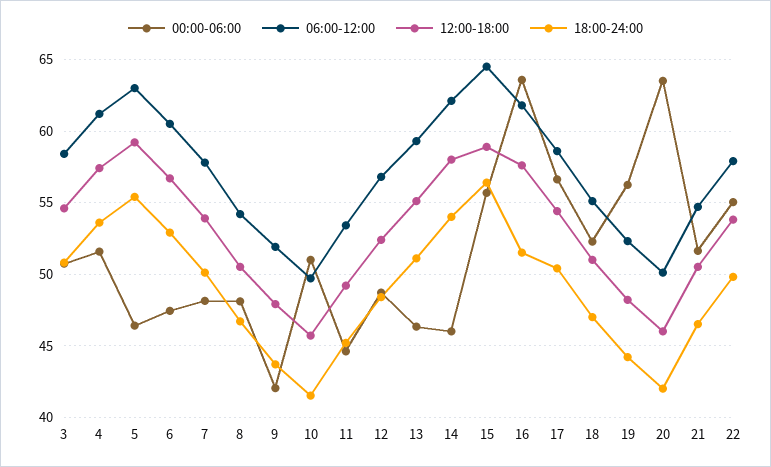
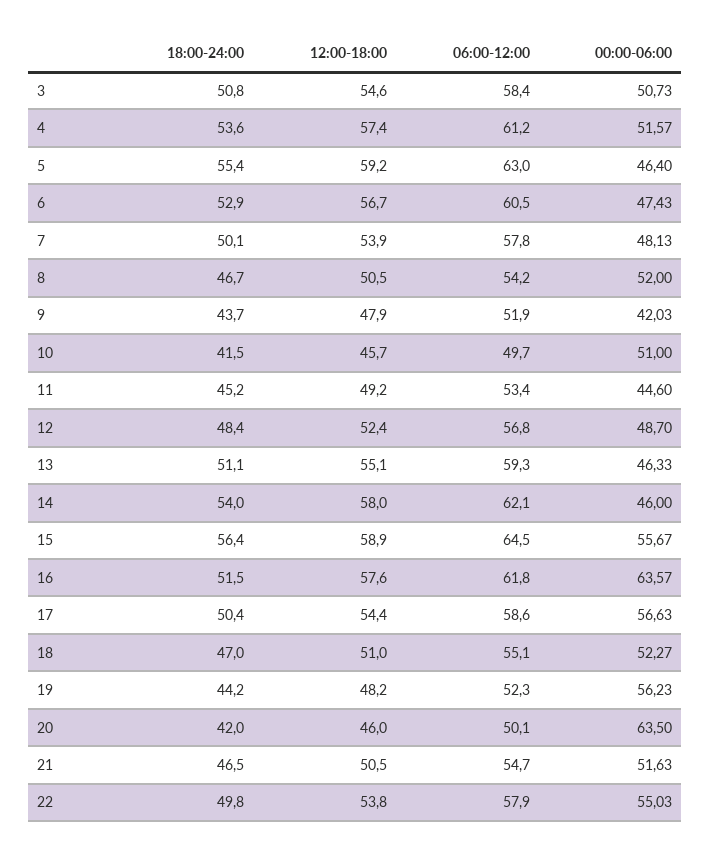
00:00-06:00, 8: 48 -> 52

